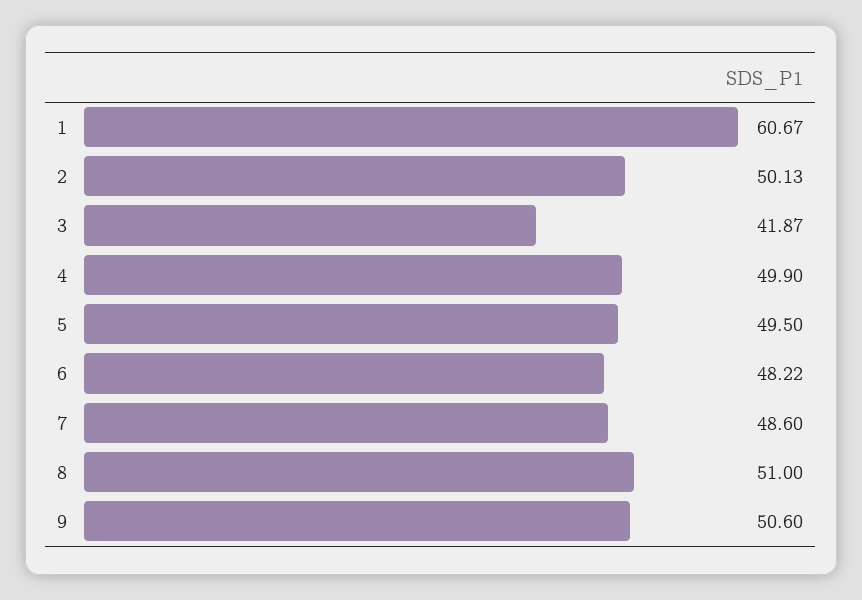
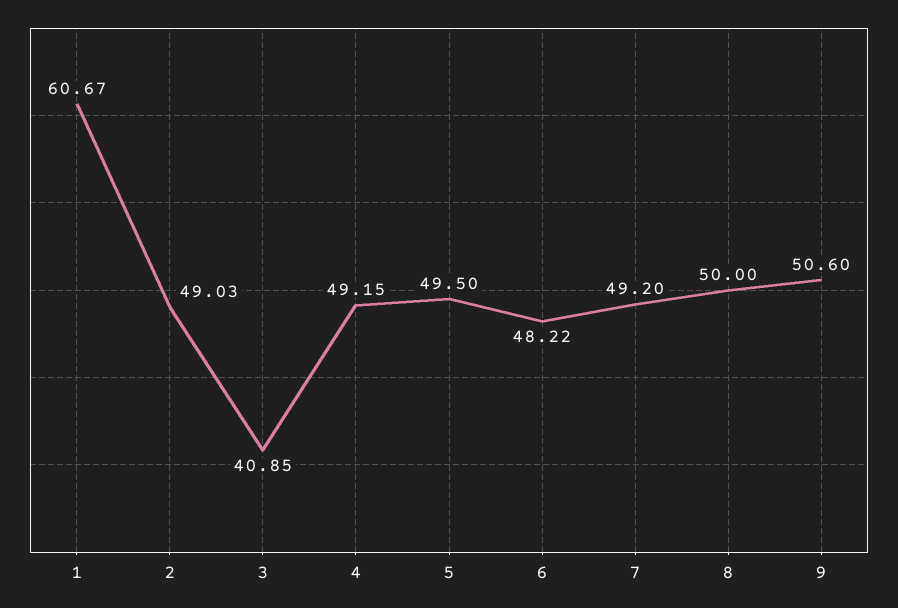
2: 50.13 -> 49.03
3: 41.87 -> 40.85
4: 49.9 -> 49.15
7: 48.6 -> 49.2
8: 51 -> 50

